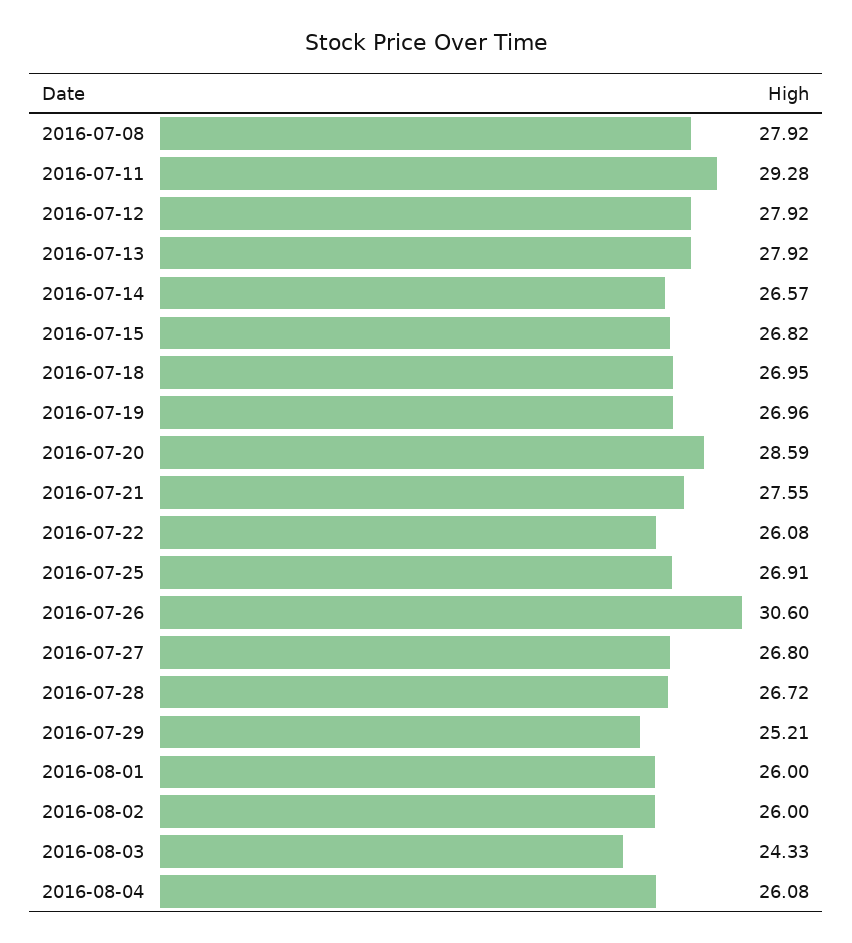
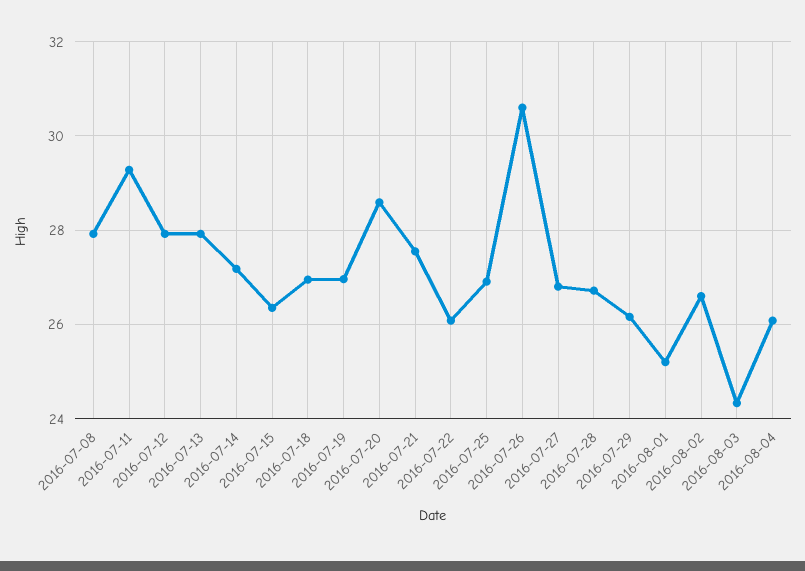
2016-07-14: 26.57 -> 27.2
2016-07-15: 26.82 -> 26.4
2016-07-29: 25.21 -> 26.2
2016-08-01: 26 -> 25.2
2016-08-02: 26 -> 26.6

